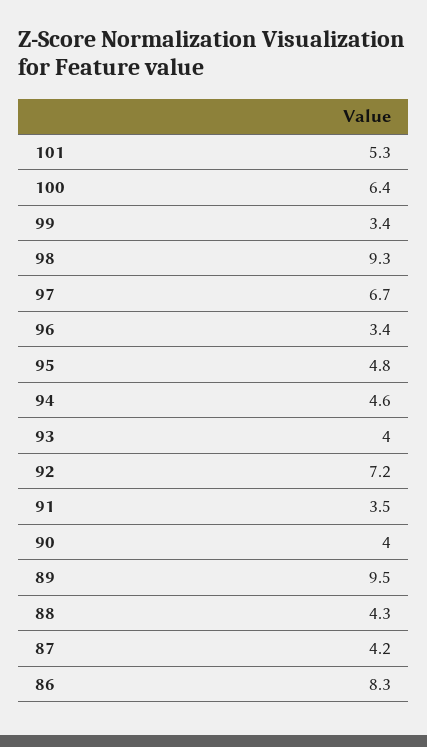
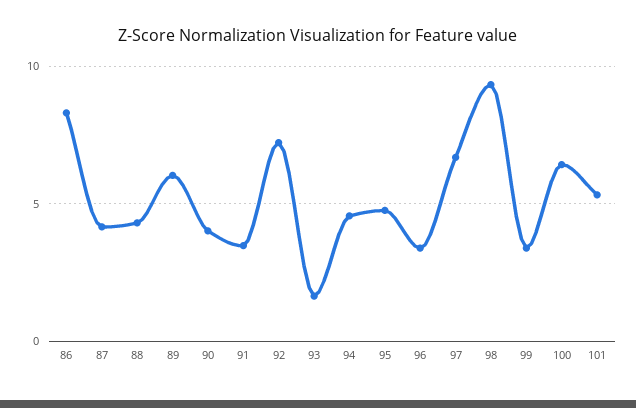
93: 4 -> 1.5
89: 9.5 -> 6

